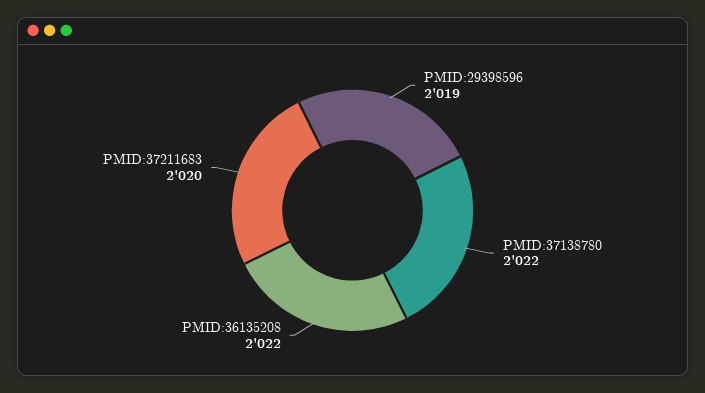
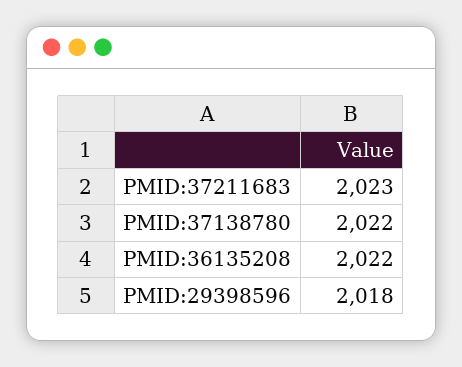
PMID:29398596: 2019 -> 2018
PMID:37211683: 2020 -> 2023

